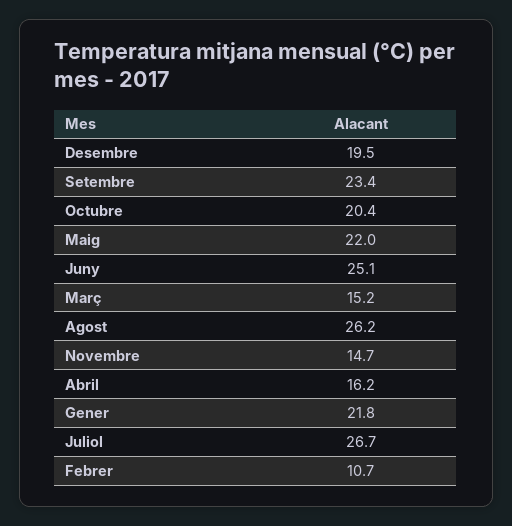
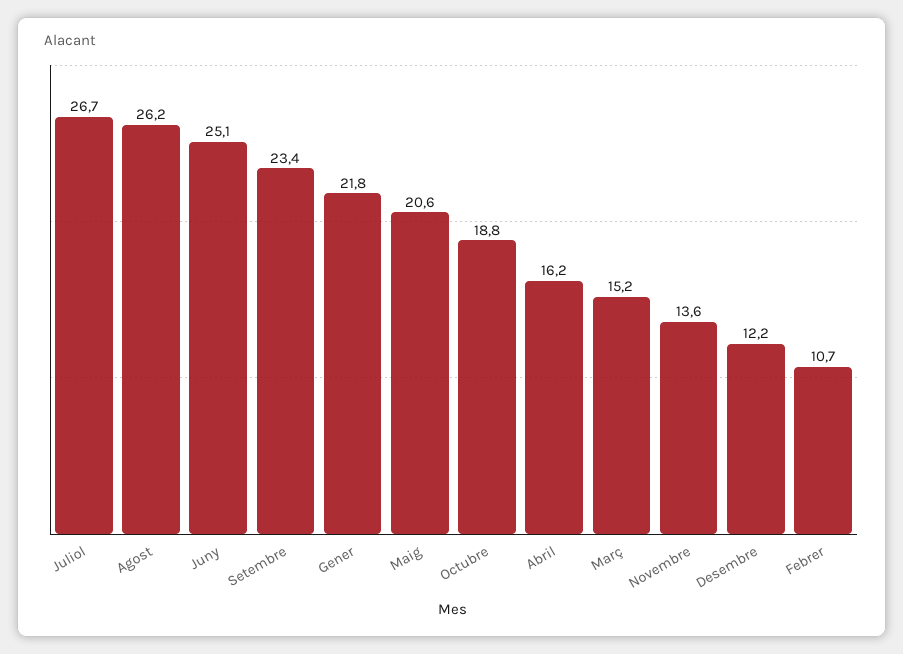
Desembre: 19.5 -> 12.2
Octubre: 20.4 -> 18.8
Maig: 22 -> 20.6
Novembre: 14.7 -> 13.6

